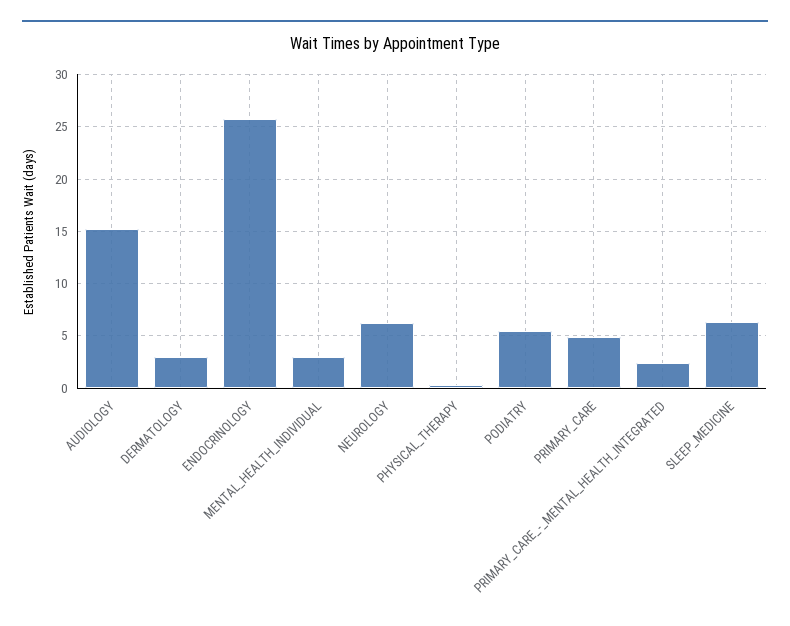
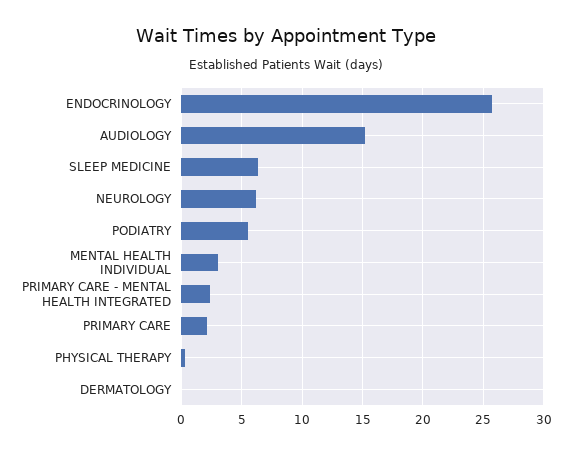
DERMATOLOGY: 3 -> 0
PRIMARY_CARE: 5 -> 2

